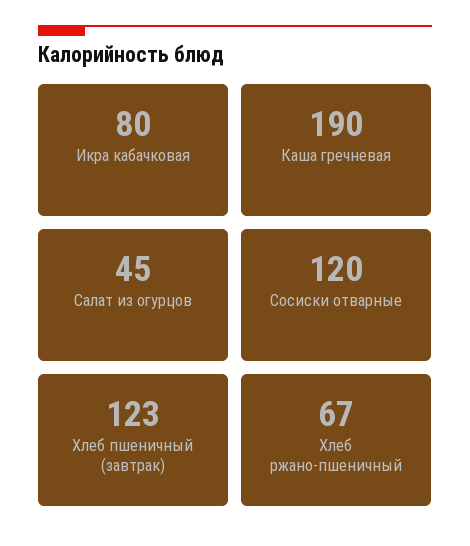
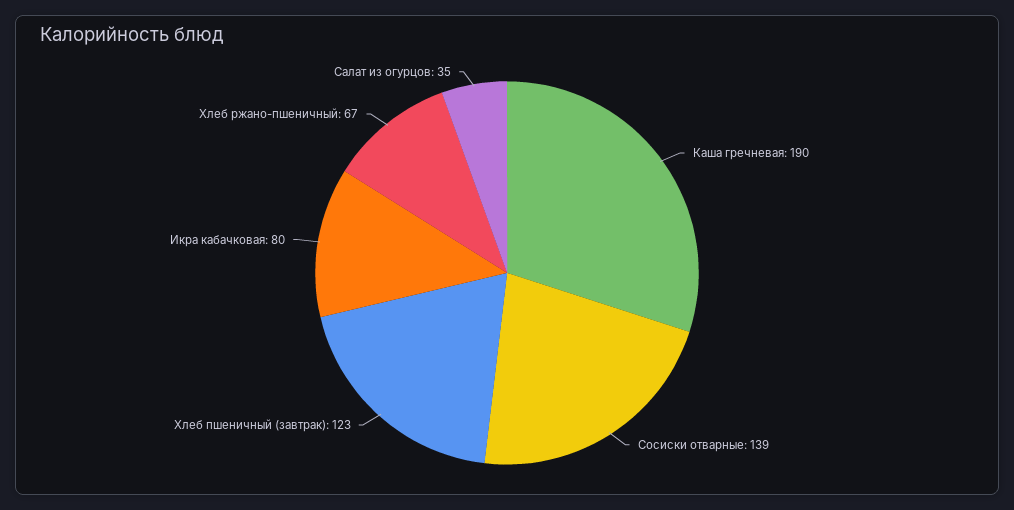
Салат из огурцов: 45 -> 35
Сосиски отварные: 120 -> 139

